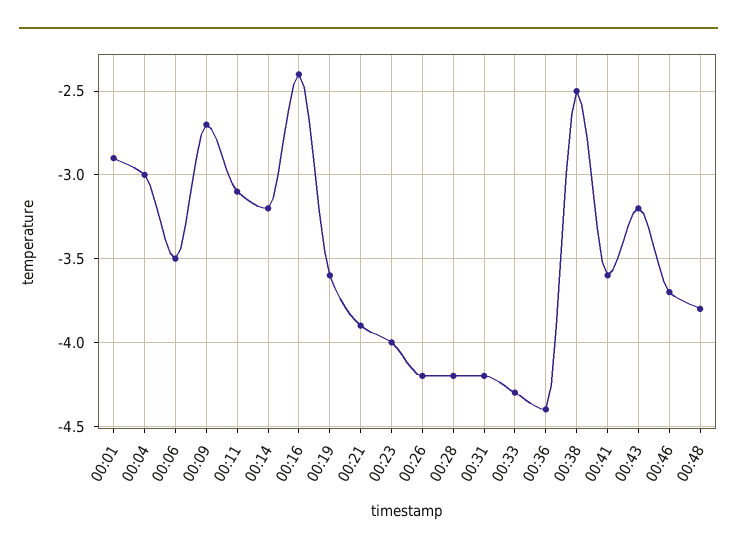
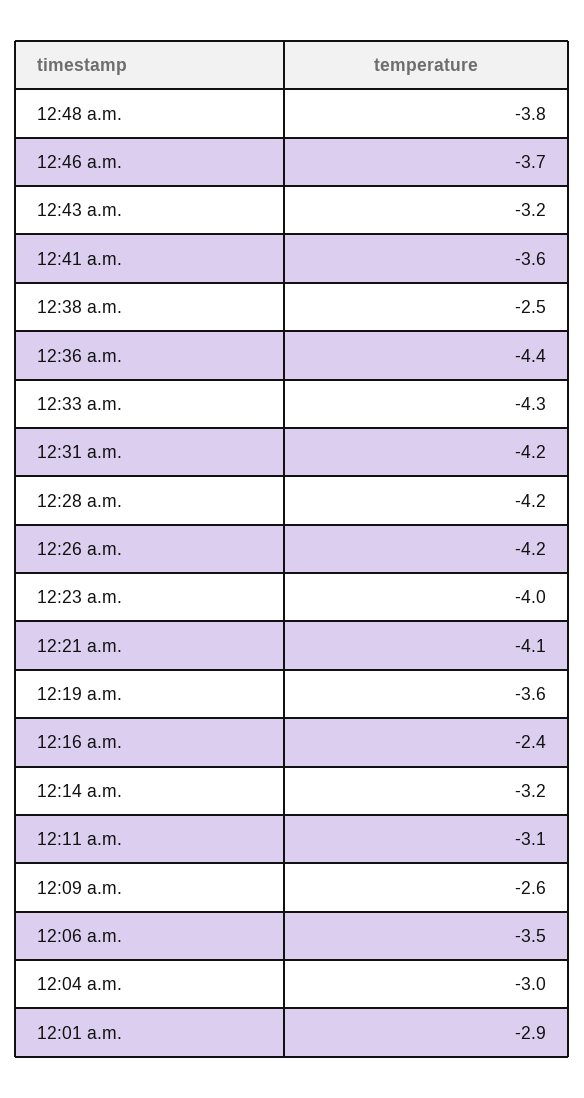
00:09: -2.7 -> -2.6
00:21: -3.9 -> -4.1

